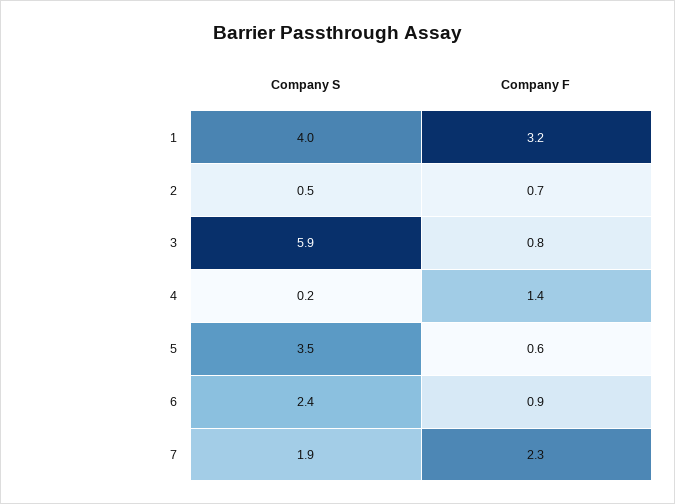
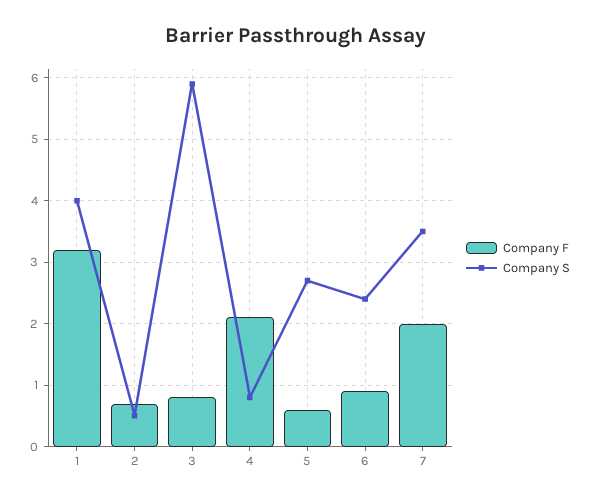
Company S, 4: 0.2 -> 0.8
Company F, 4: 1.4 -> 2.1
Company S, 5: 3.5 -> 2.7
Company S, 7: 1.9 -> 3.5
Company F, 7: 2.3 -> 2

